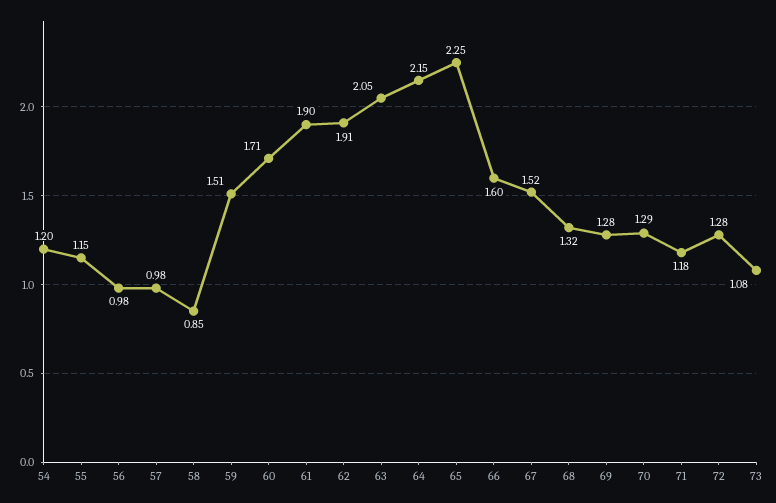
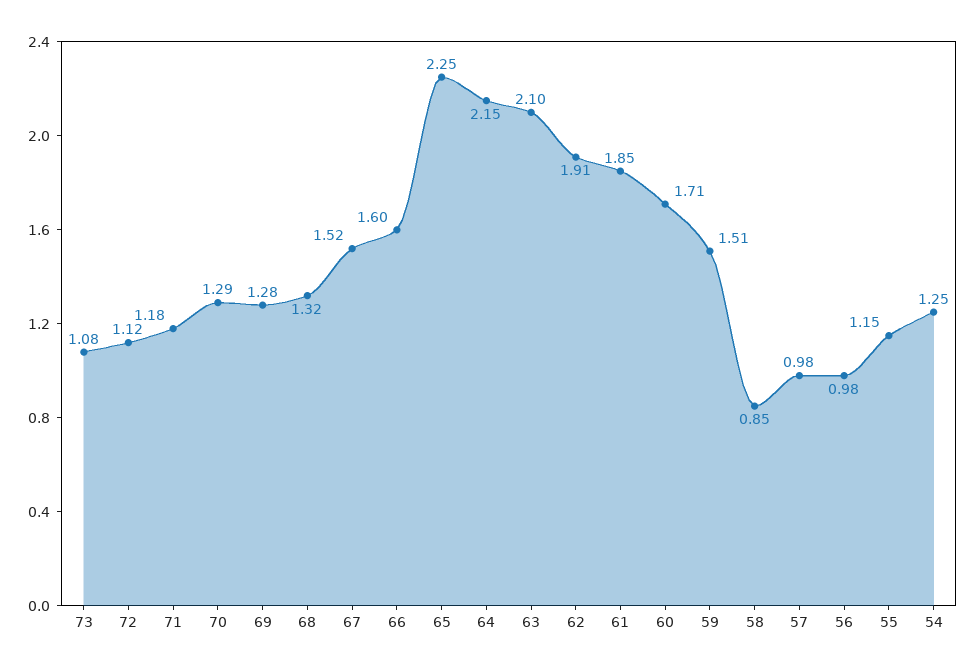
54: 1.2 -> 1.25
61: 1.9 -> 1.85
63: 2.05 -> 2.1
72: 1.28 -> 1.12

